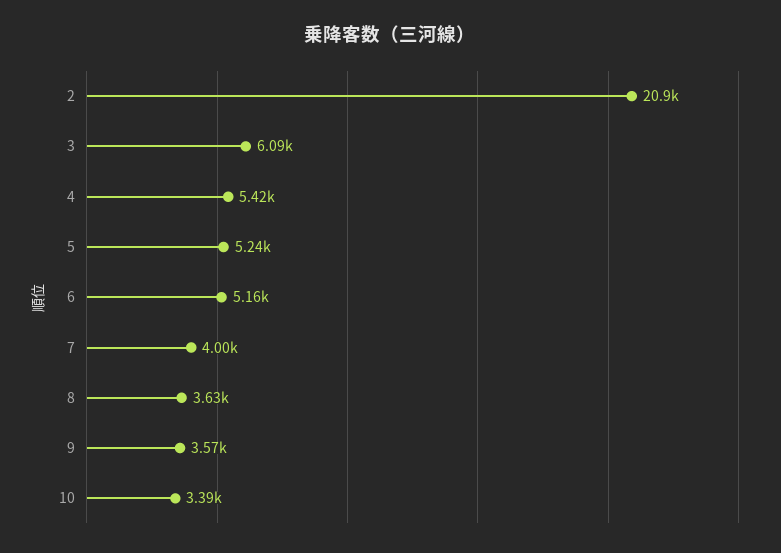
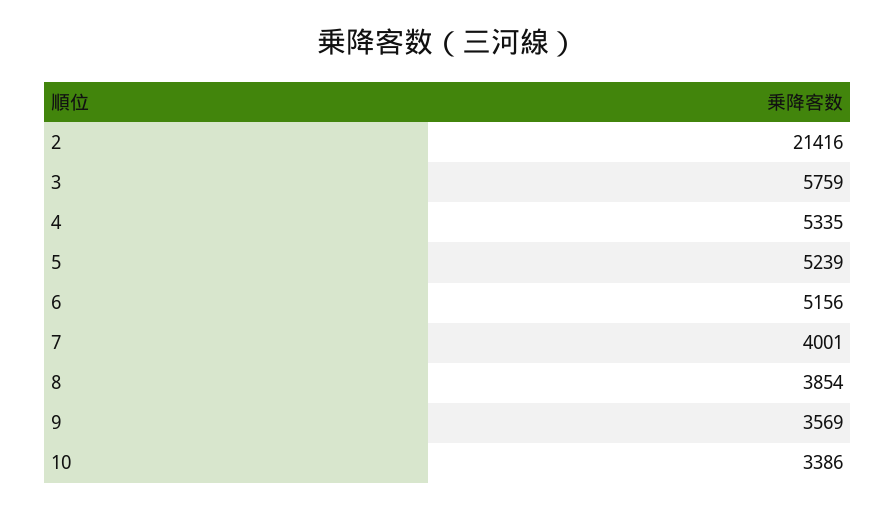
2: 20900 -> 21416
3: 6090 -> 5759
4: 5420 -> 5335
8: 3630 -> 3854

